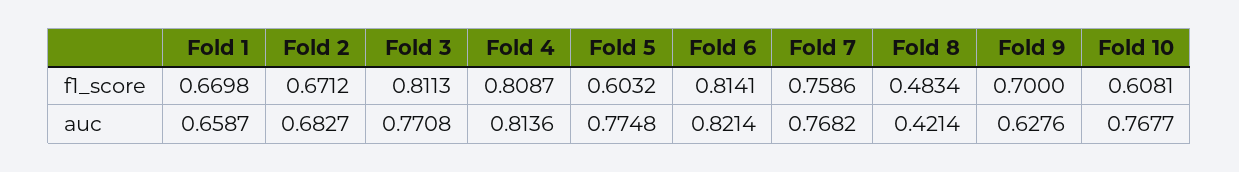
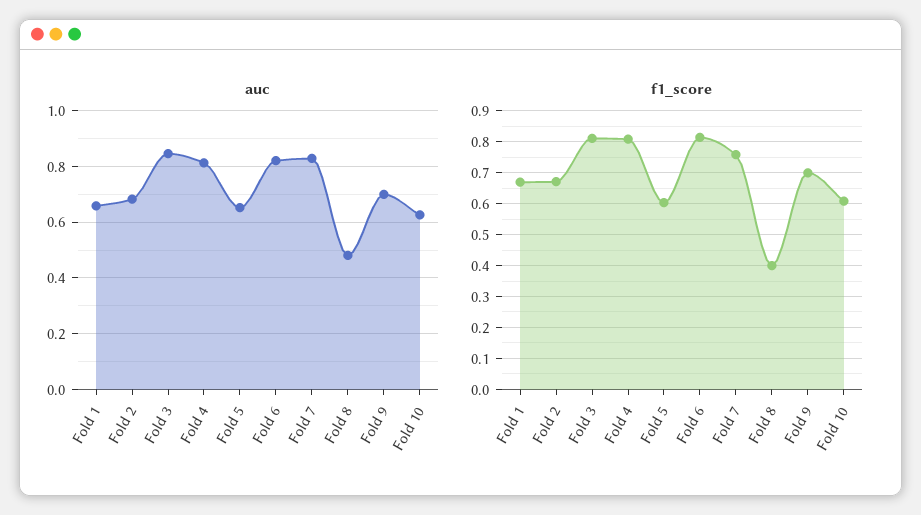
f1_score, Fold 8: 0.4834 -> 0.4
auc, Fold 3: 0.7708 -> 0.85
auc, Fold 5: 0.7748 -> 0.65
auc, Fold 7: 0.7682 -> 0.825
auc, Fold 8: 0.4214 -> 0.475
auc, Fold 9: 0.6276 -> 0.7
auc, Fold 10: 0.7677 -> 0.625

